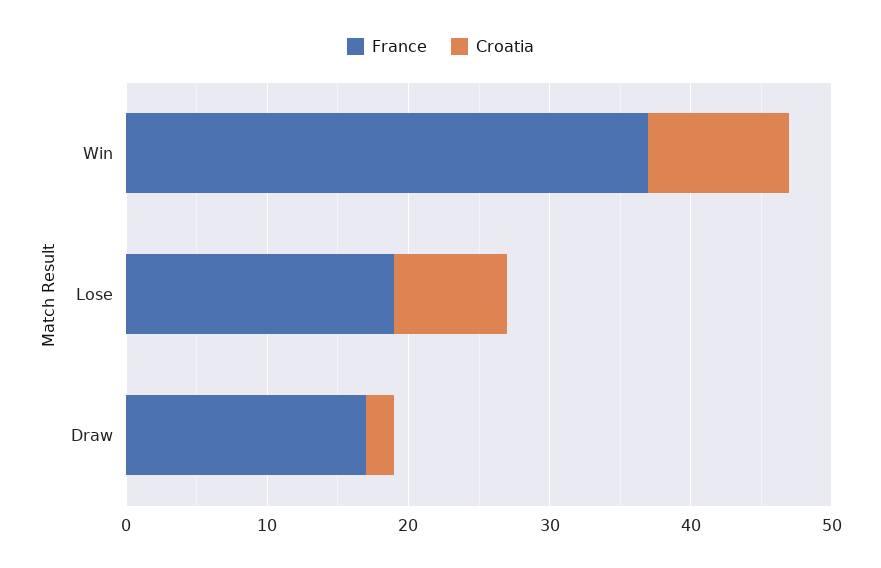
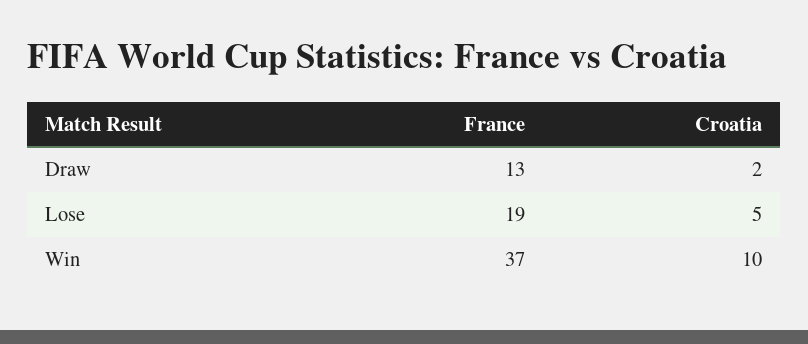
Croatia, Lose: 8 -> 5
France, Draw: 17 -> 13

